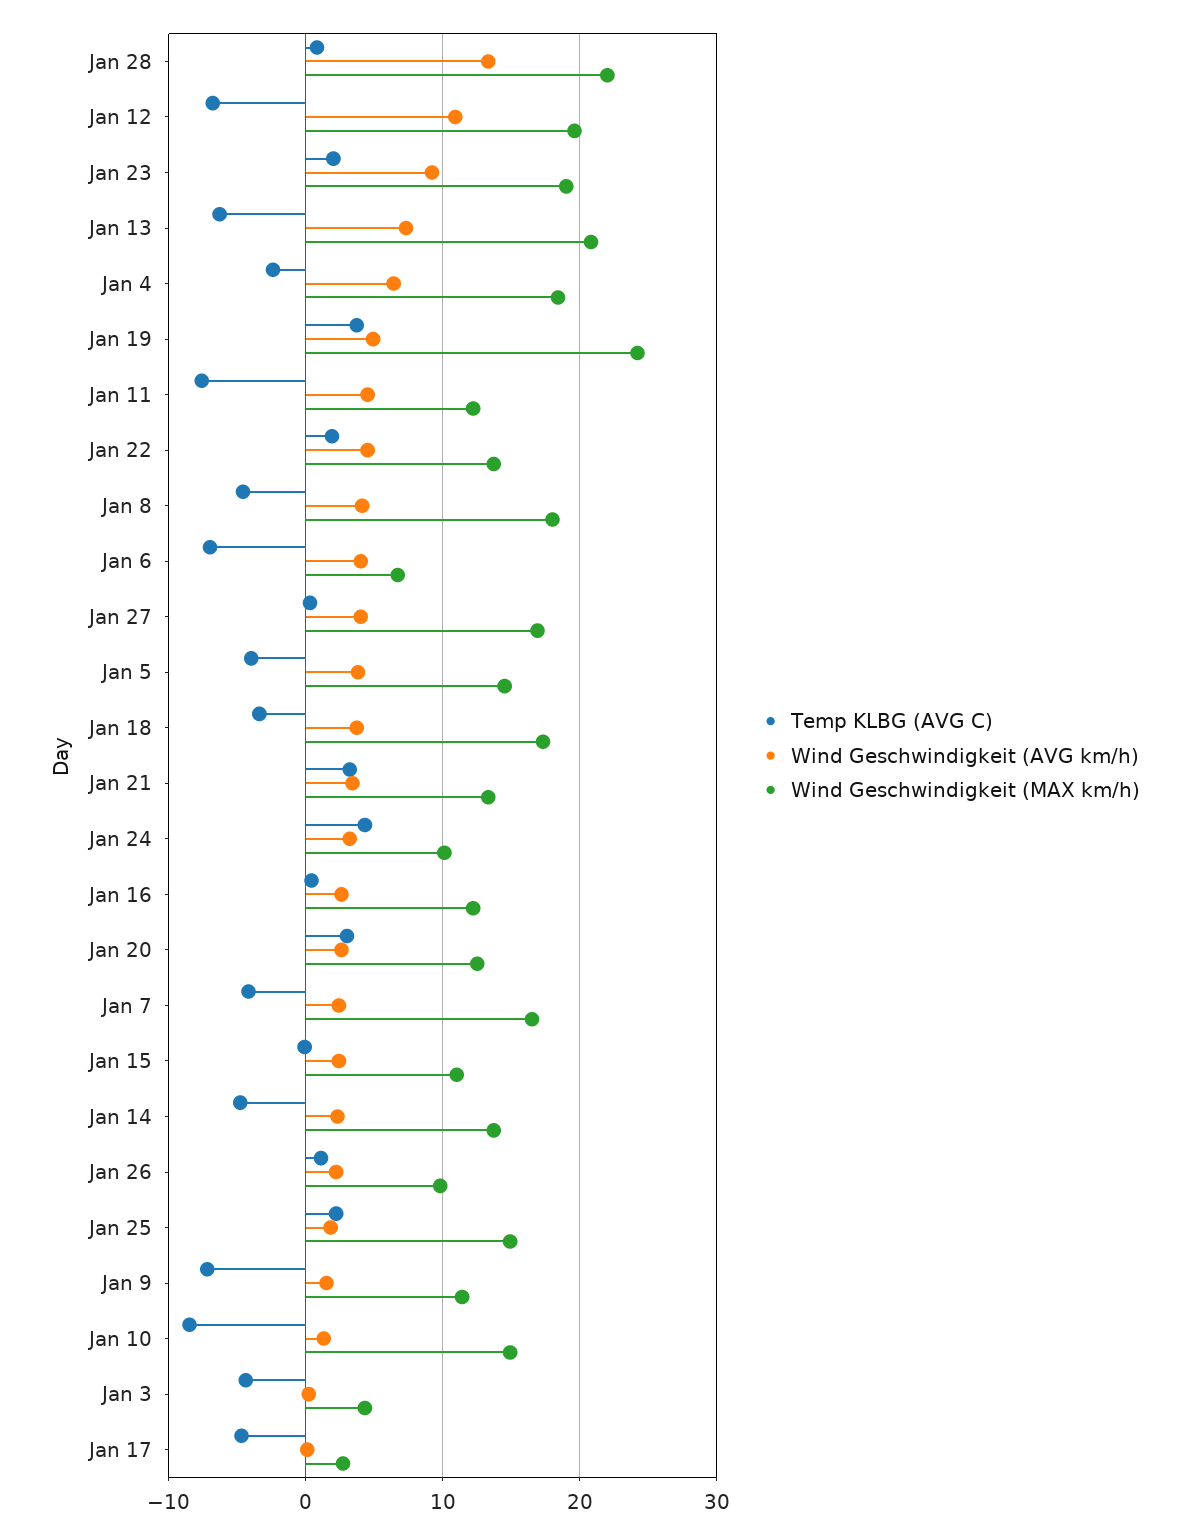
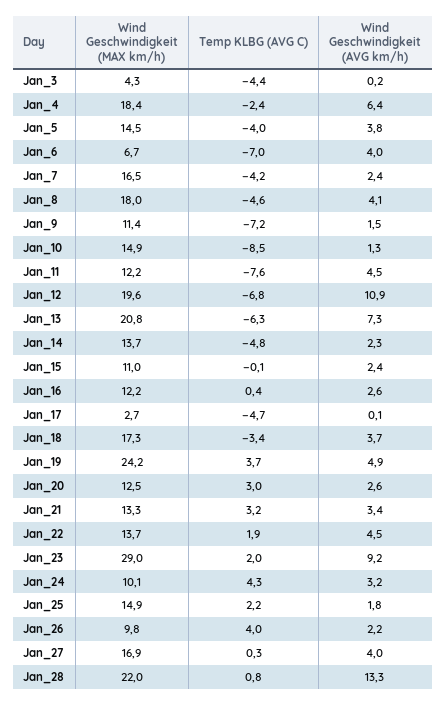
Wind Geschwindigkeit (MAX km/h), Jan 23: 19 -> 29
Temp KLBG (AVG C), Jan 26: 1 -> 4

